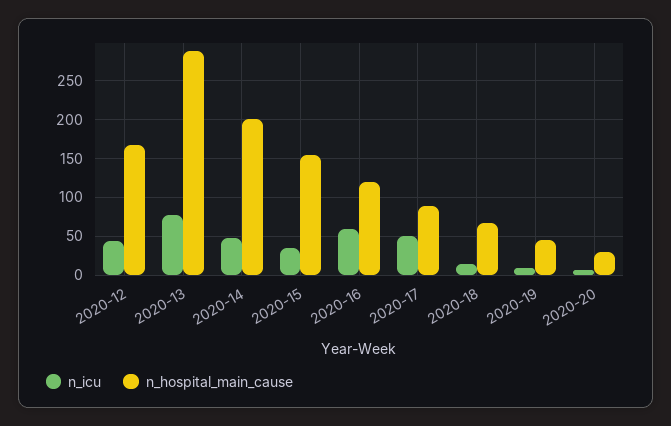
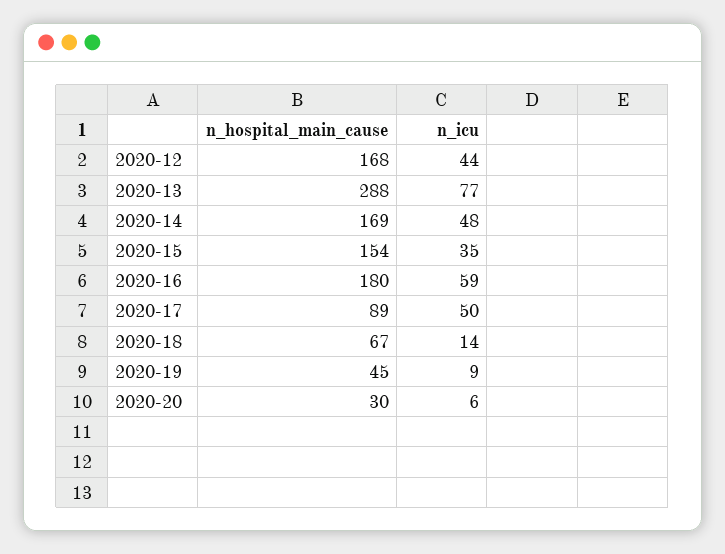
n_hospital_main_cause, 2020-14: 200 -> 169
n_hospital_main_cause, 2020-16: 120 -> 180

